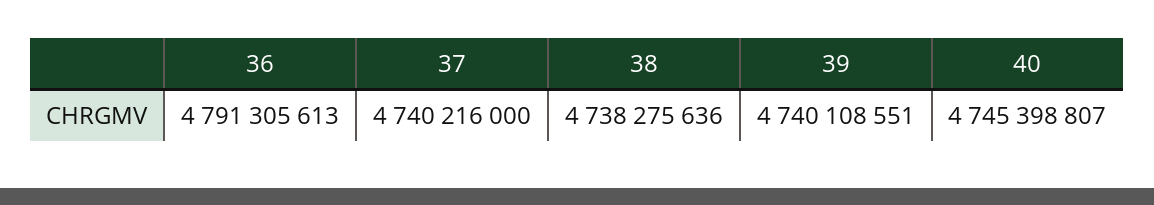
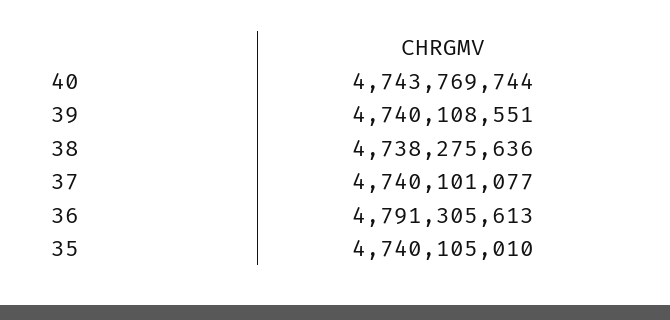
37: 4740216000 -> 4740101077
40: 4745398807 -> 4743769744
35: none -> 4740105010

